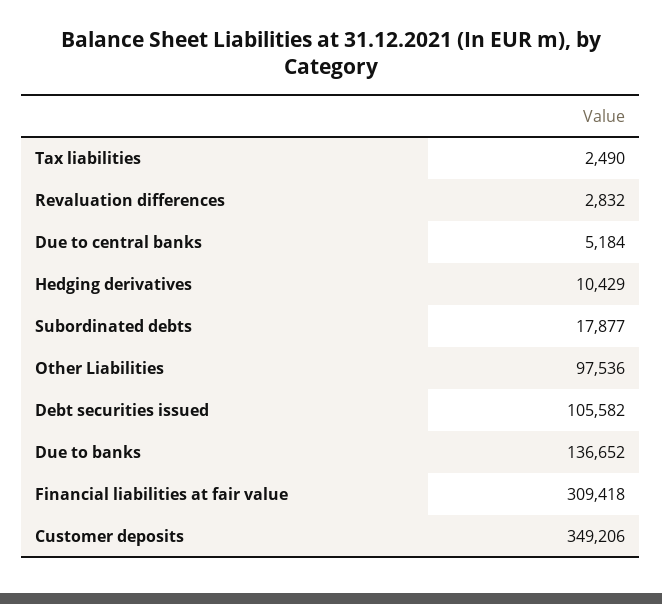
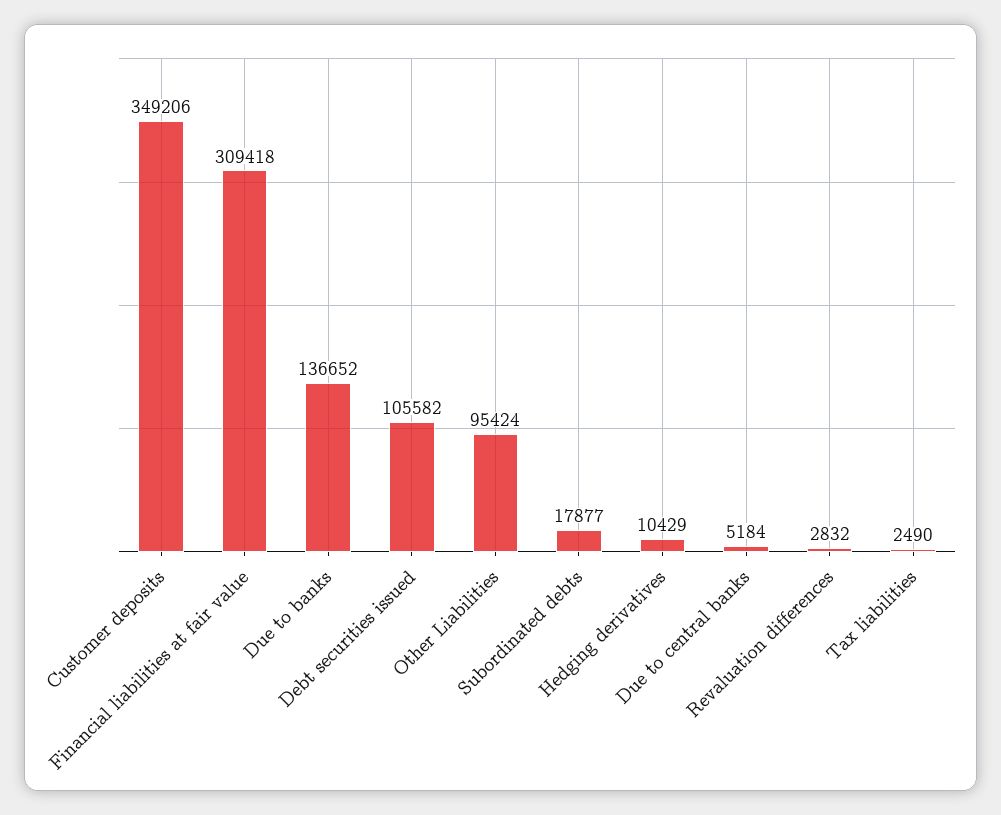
Other Liabilities: 97536 -> 95424

